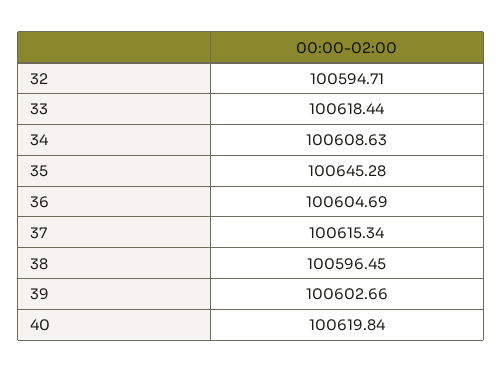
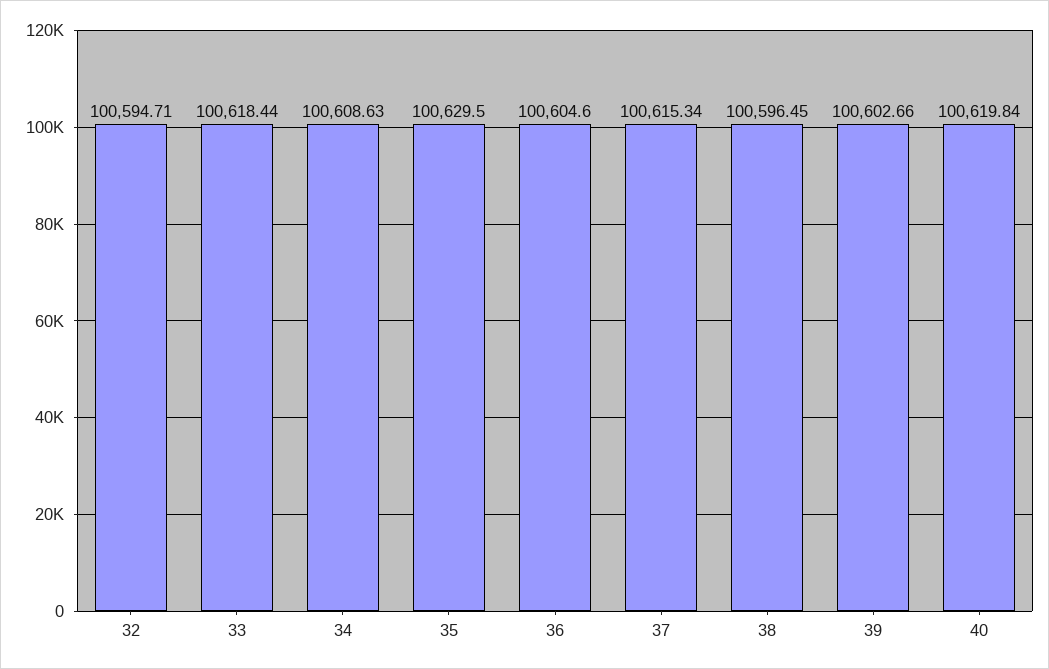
35: 100645.28 -> 100629.5
36: 100604.69 -> 100604.6

